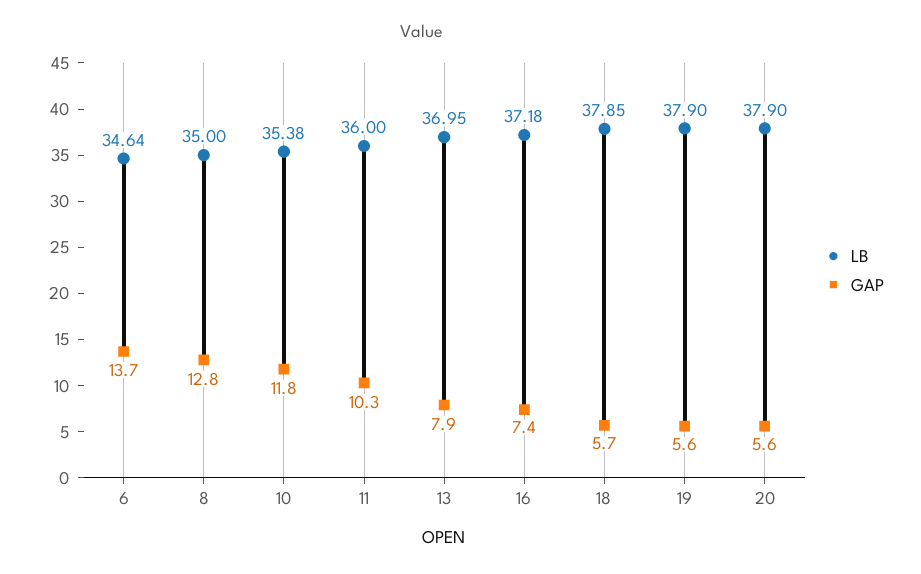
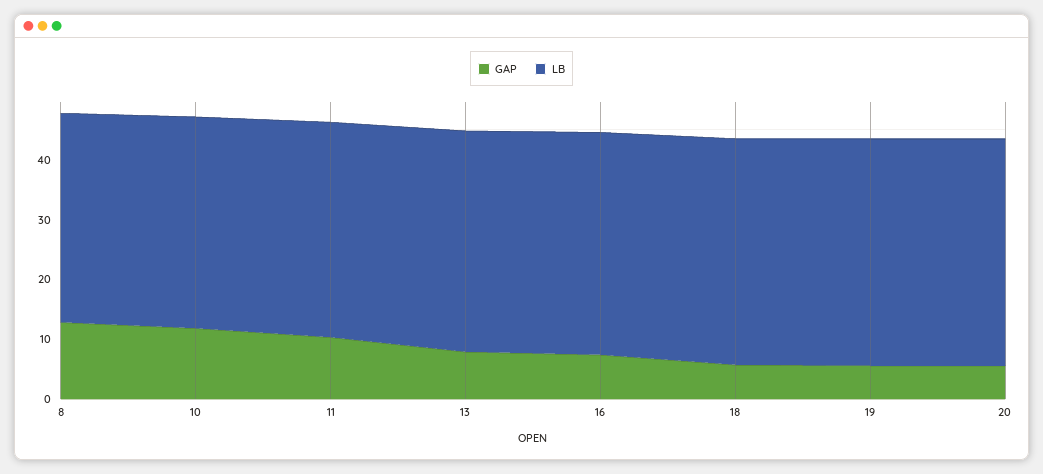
LB, 6: 34.64 -> none
GAP, 6: 13.7 -> none

